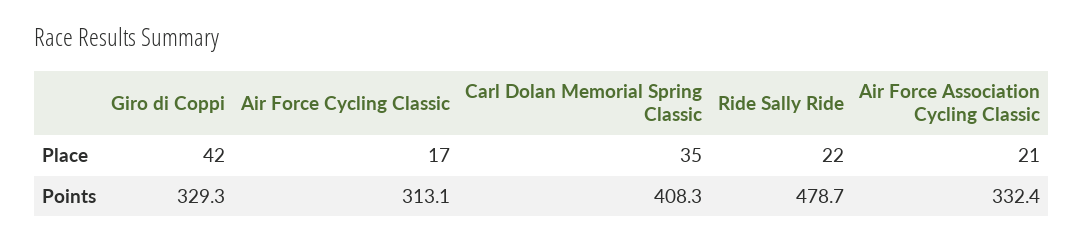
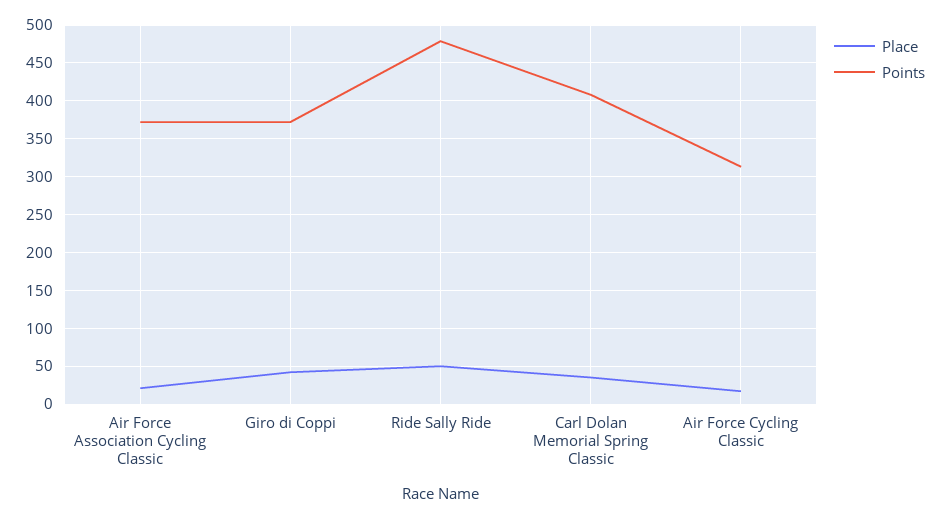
Place, Ride Sally Ride: 22 -> 50
Points, Giro di Coppi: 329.3 -> 370
Points, Air Force Association Cycling Classic: 332.4 -> 370

